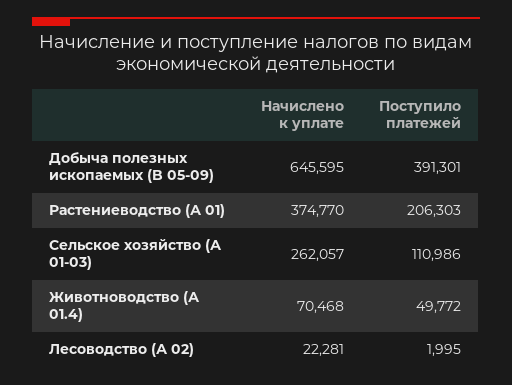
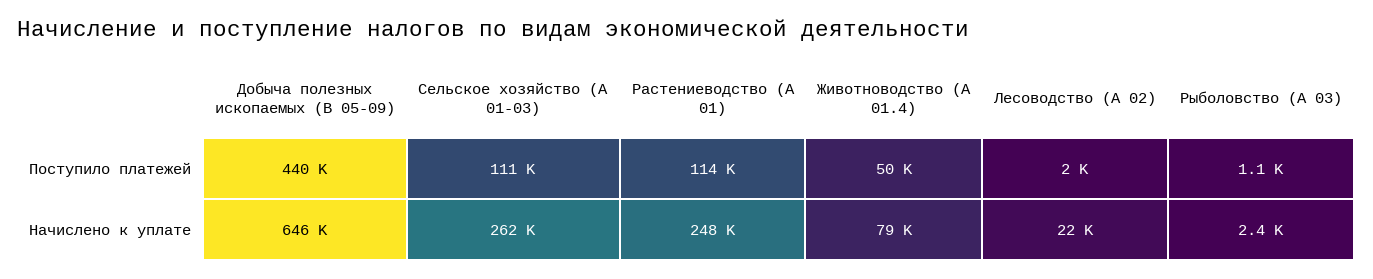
Поступило платежей, Добыча полезных ископаемых (B 05-09): 391301 -> 440000
Начислено к уплате, Растениеводство (А 01): 374770 -> 248000
Поступило платежей, Растениеводство (А 01): 206303 -> 114000
Начислено к уплате, Животноводство (А 01.4): 70468 -> 79000
Поступило платежей, Рыболовство (А 03): none -> 1100
Начислено к уплате, Рыболовство (А 03): none -> 2400

